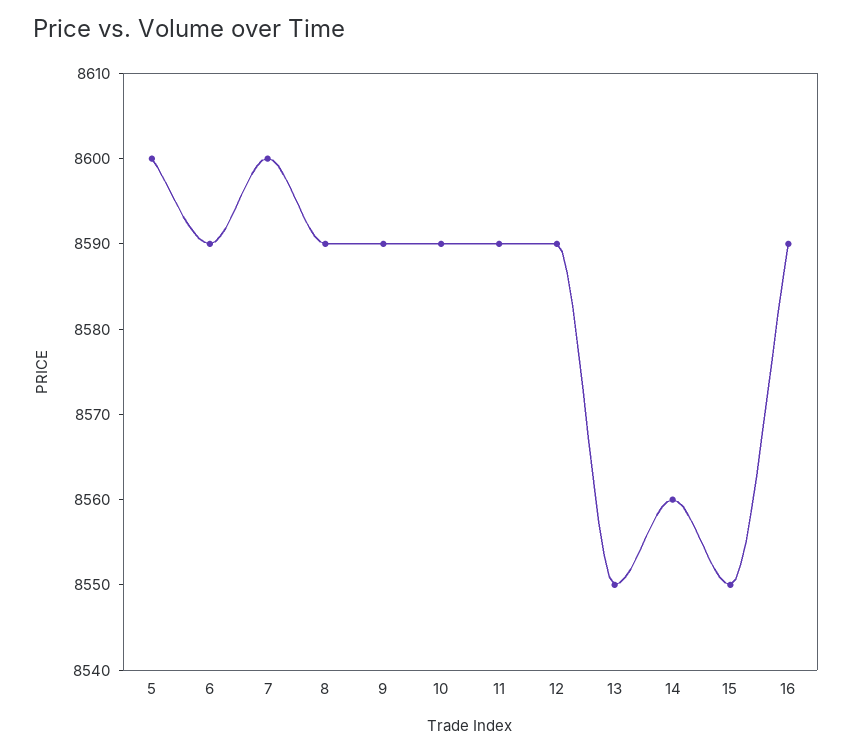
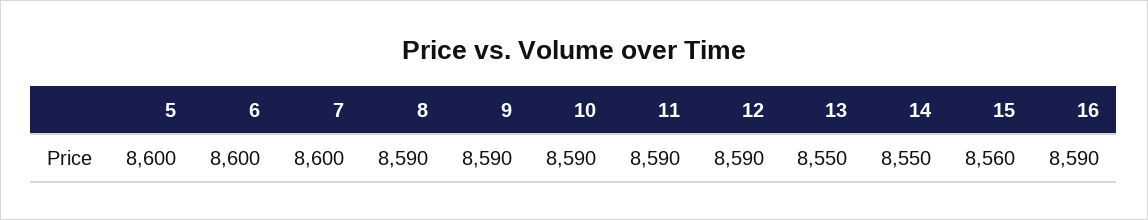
6: 8590 -> 8600
14: 8560 -> 8550
15: 8550 -> 8560

